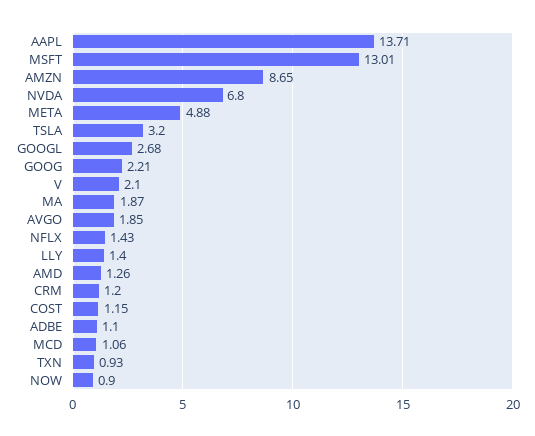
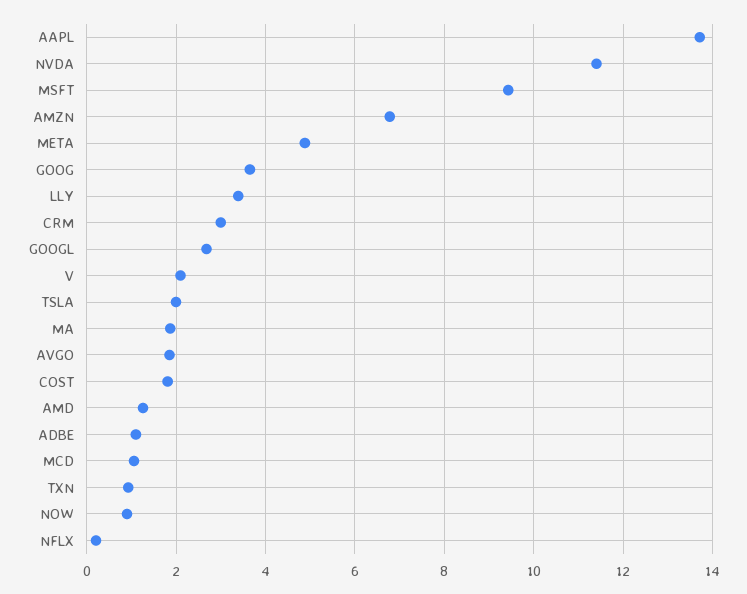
MSFT: 13.01 -> 9.4
AMZN: 8.65 -> 6.8
NVDA: 6.8 -> 11.4
TSLA: 3.2 -> 2
GOOG: 2.21 -> 3.6
NFLX: 1.43 -> 0.2
LLY: 1.4 -> 3.4
CRM: 1.2 -> 3
COST: 1.15 -> 1.8

